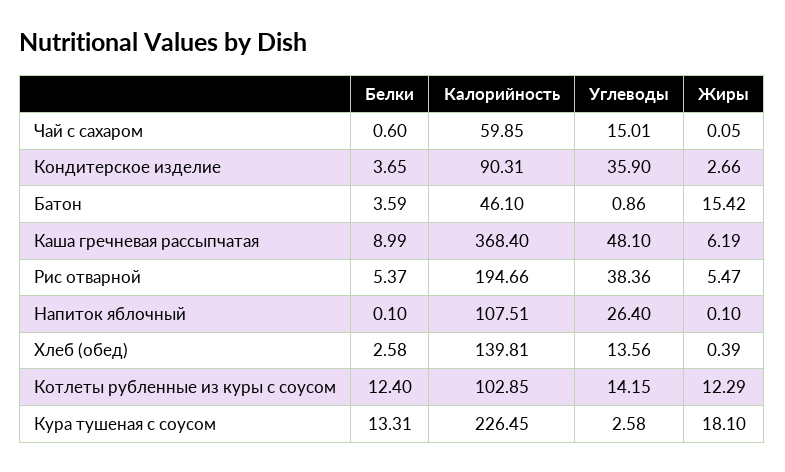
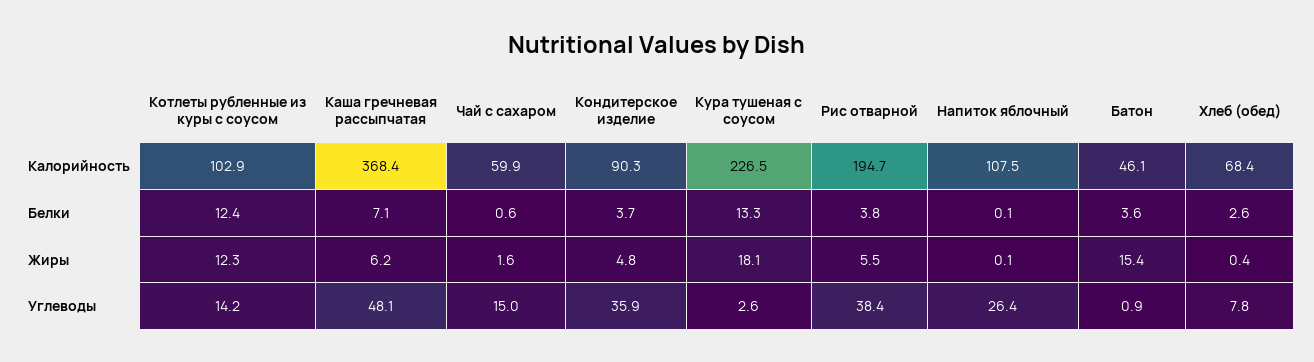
Жиры, Чай с сахаром: 0.05 -> 1.6
Жиры, Кондитерское изделие: 2.66 -> 4.8
Белки, Каша гречневая рассыпчатая: 8.99 -> 7.1
Белки, Рис отварной: 5.37 -> 3.8
Калорийность, Хлеб (обед): 139.81 -> 68.4
Углеводы, Хлеб (обед): 13.56 -> 7.8

